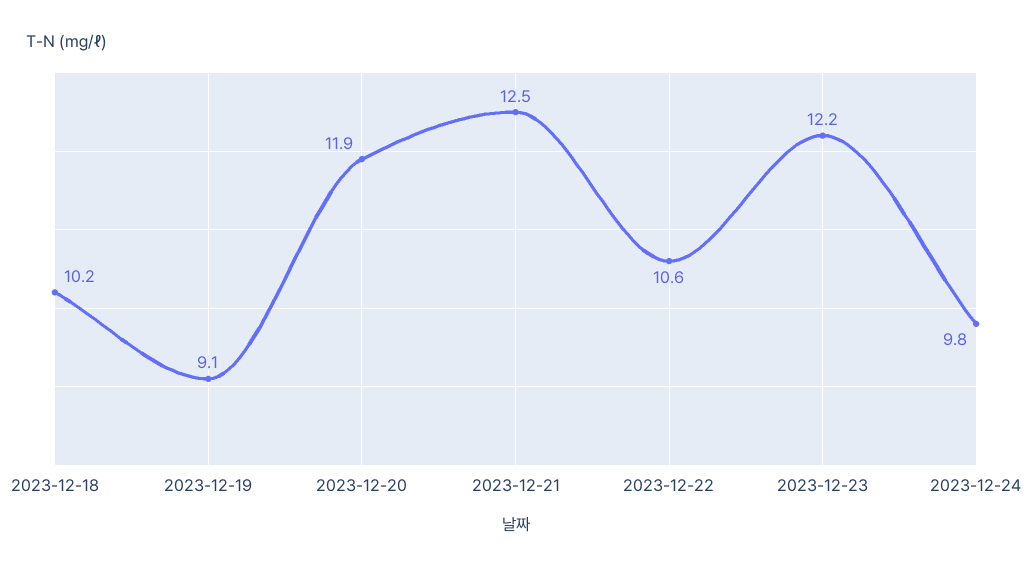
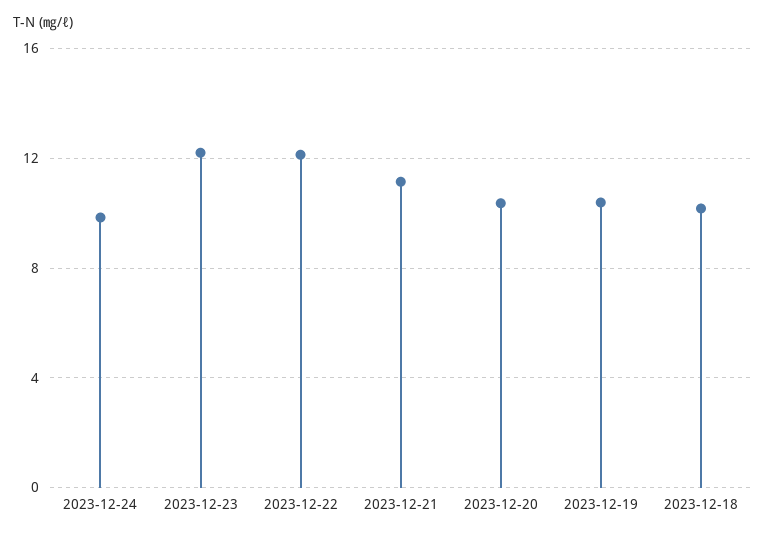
2023-12-19: 9.1 -> 10.5
2023-12-20: 11.9 -> 10.5
2023-12-21: 12.5 -> 11
2023-12-22: 10.6 -> 12

